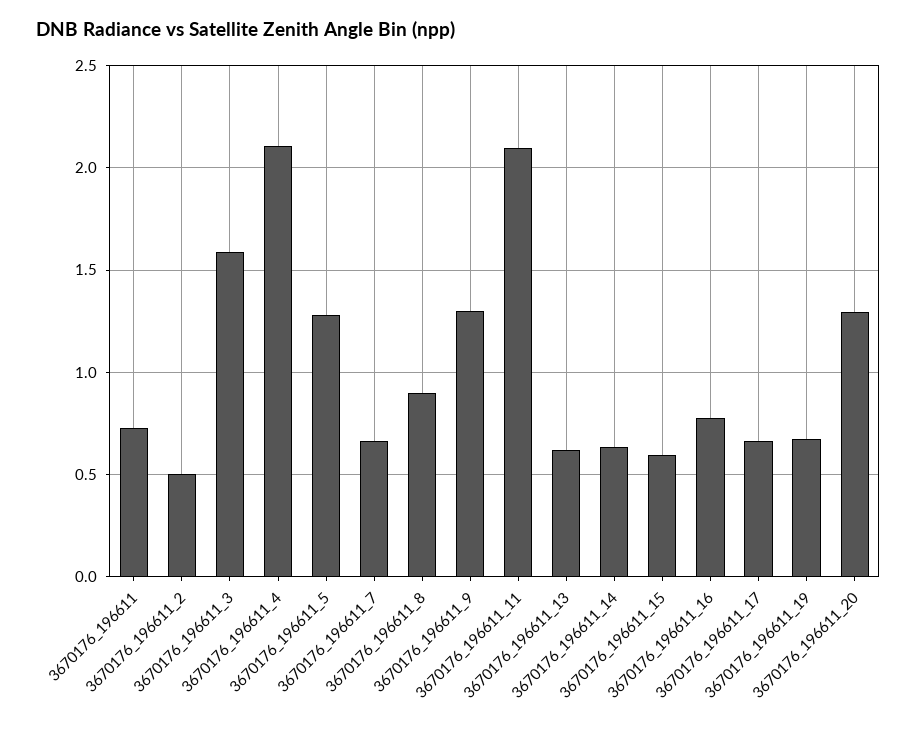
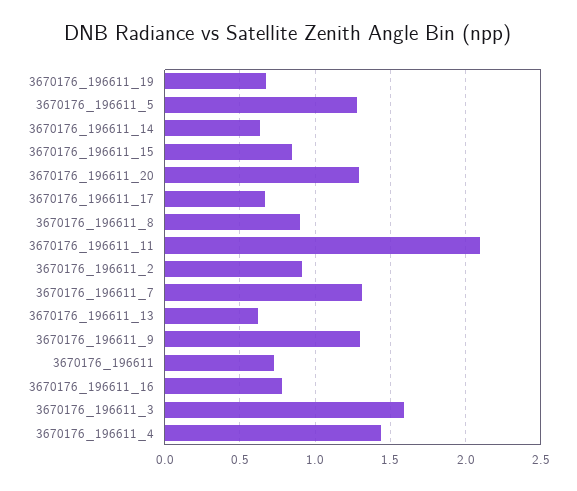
3670176_196611_2: 0.5 -> 0.9
3670176_196611_4: 2.1 -> 1.45
3670176_196611_7: 0.65 -> 1.3
3670176_196611_15: 0.6 -> 0.85

